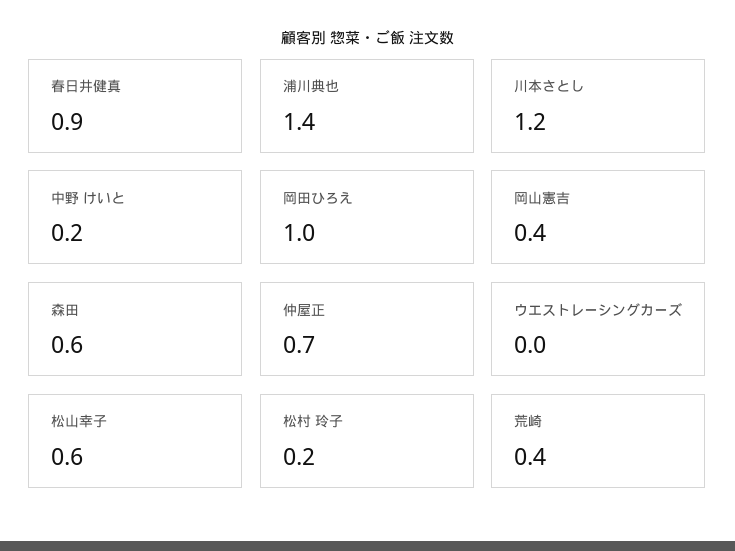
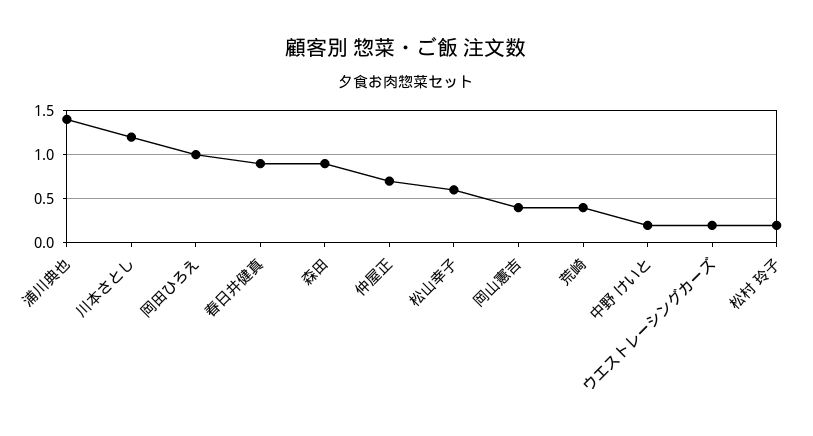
森田: 0.6 -> 0.9
ウエストレーシングカーズ: 0 -> 0.2

